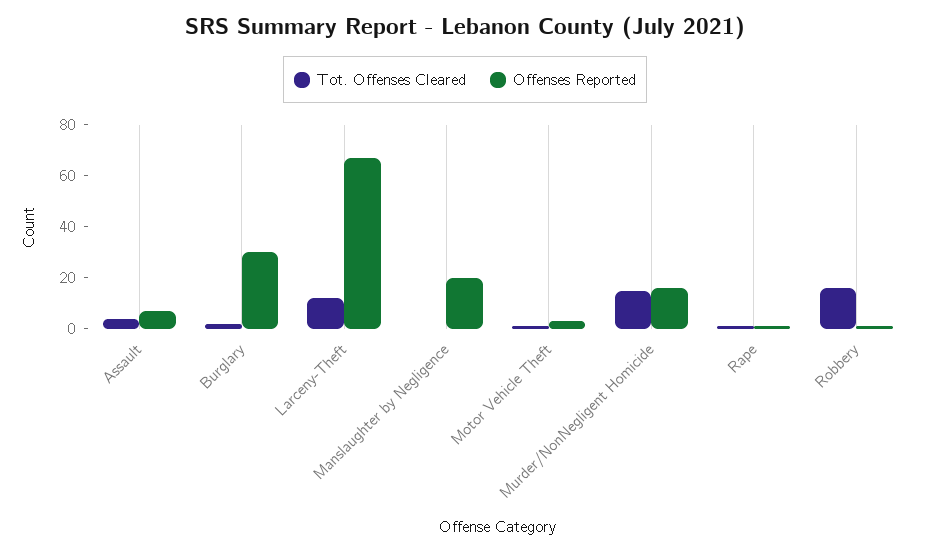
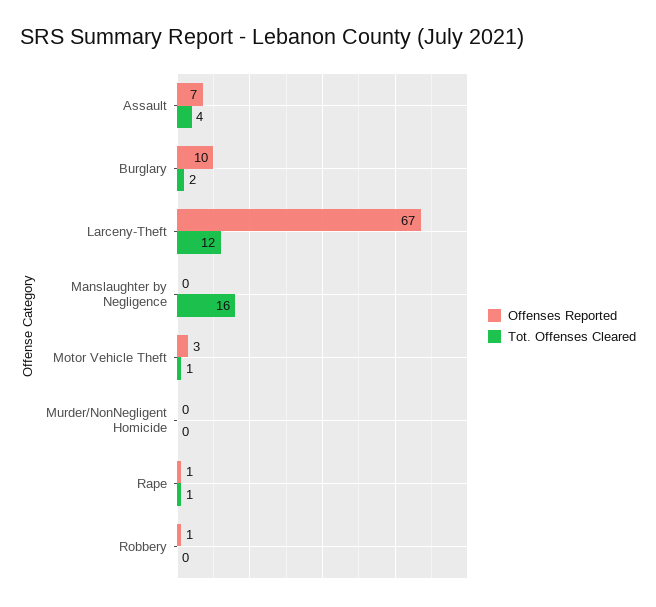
Offenses Reported, Burglary: 30 -> 10
Tot. Offenses Cleared, Manslaughter by Negligence: 0 -> 16
Offenses Reported, Manslaughter by Negligence: 20 -> 0
Tot. Offenses Cleared, Murder/NonNegligent Homicide: 15 -> 0
Offenses Reported, Murder/NonNegligent Homicide: 15 -> 0
Tot. Offenses Cleared, Robbery: 15 -> 0

